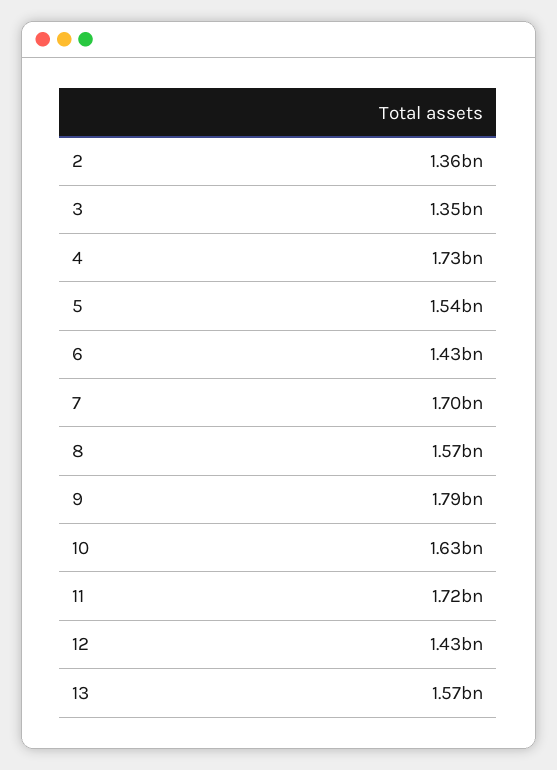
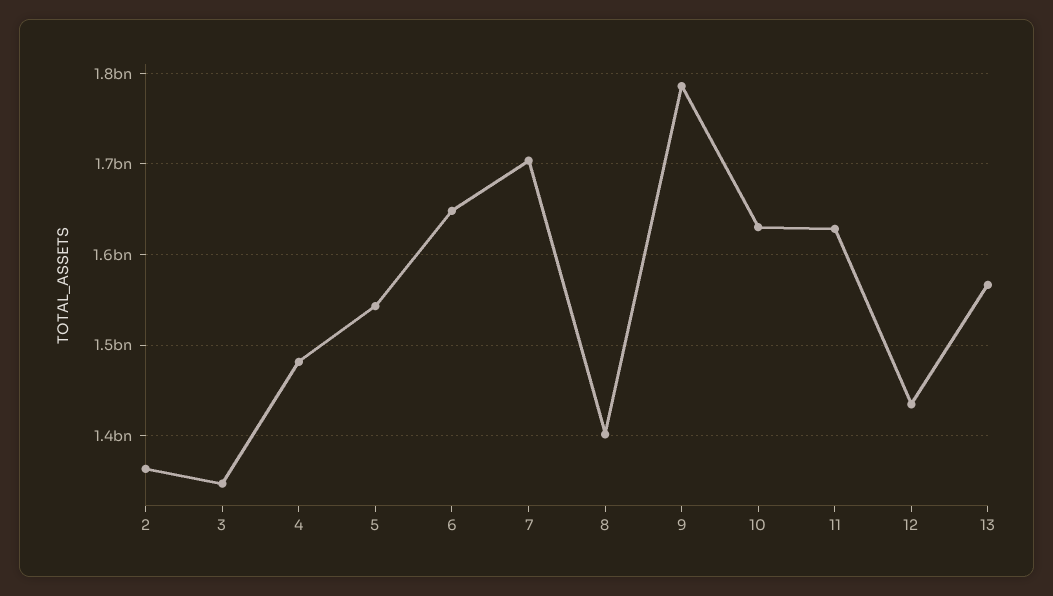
4: 1730000000 -> 1480000000
6: 1430000000 -> 1650000000
8: 1570000000 -> 1400000000
11: 1720000000 -> 1630000000

